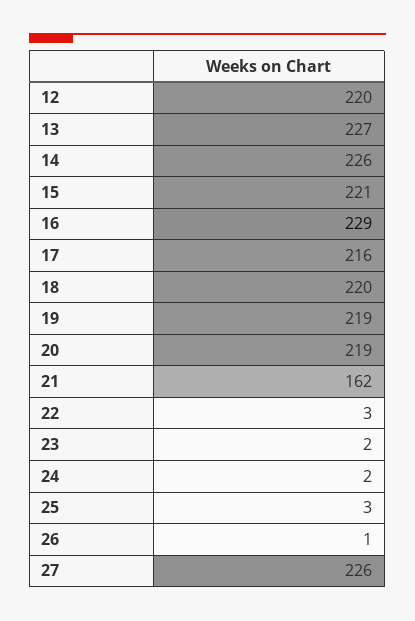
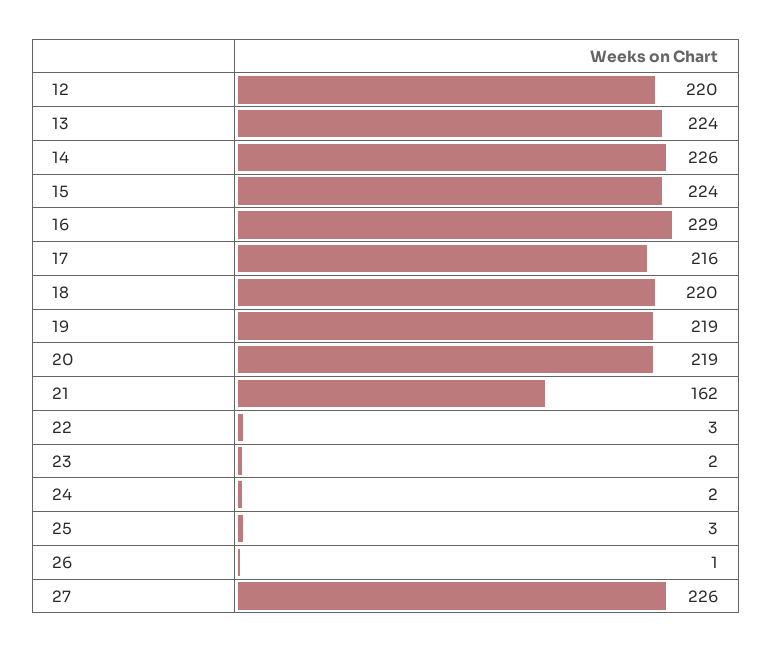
13: 227 -> 224
15: 221 -> 224

